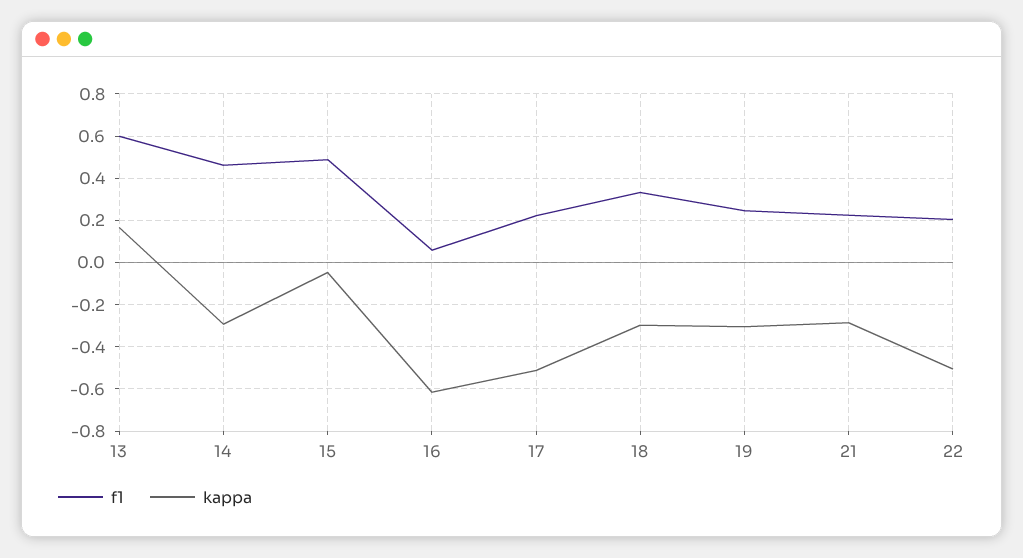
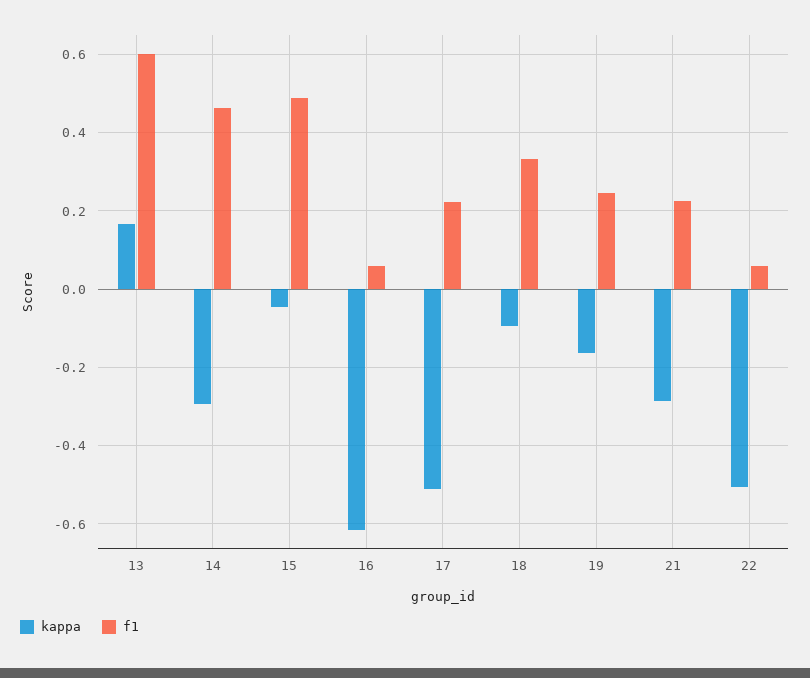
kappa, 18: -0.3 -> -0.1
kappa, 19: -0.3 -> -0.16
f1, 22: 0.2 -> 0.06

